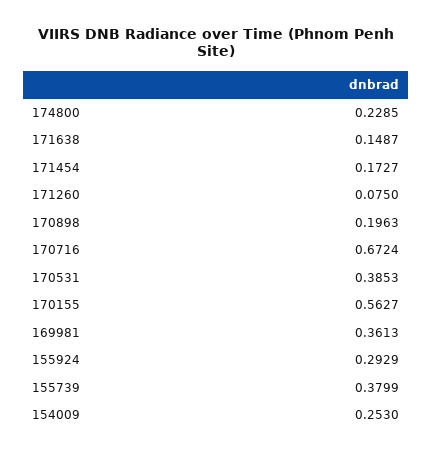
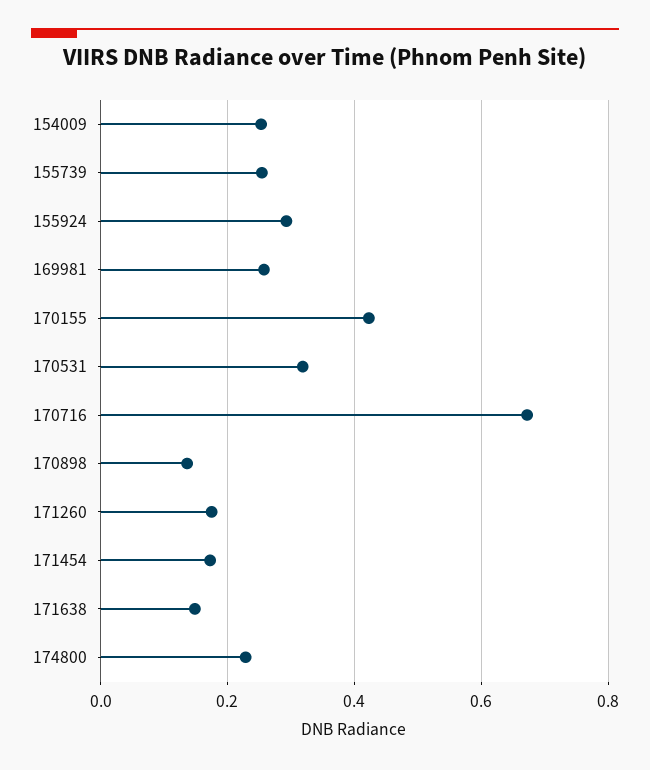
171260: 0.075 -> 0.18
170898: 0.1963 -> 0.14
170531: 0.3853 -> 0.32
170155: 0.5627 -> 0.42
169981: 0.3613 -> 0.26
155739: 0.3799 -> 0.26

